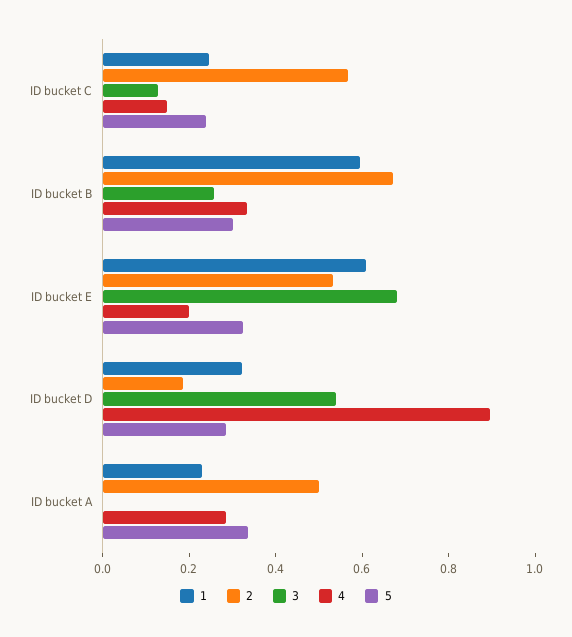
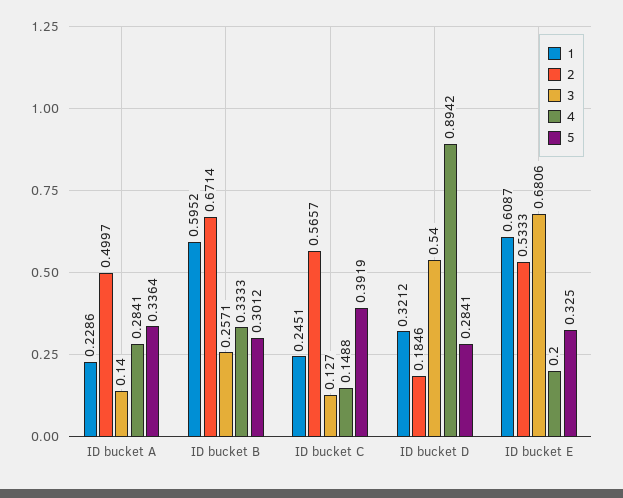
5, ID bucket C: 0.25 -> 0.3919
3, ID bucket A: 0 -> 0.14

